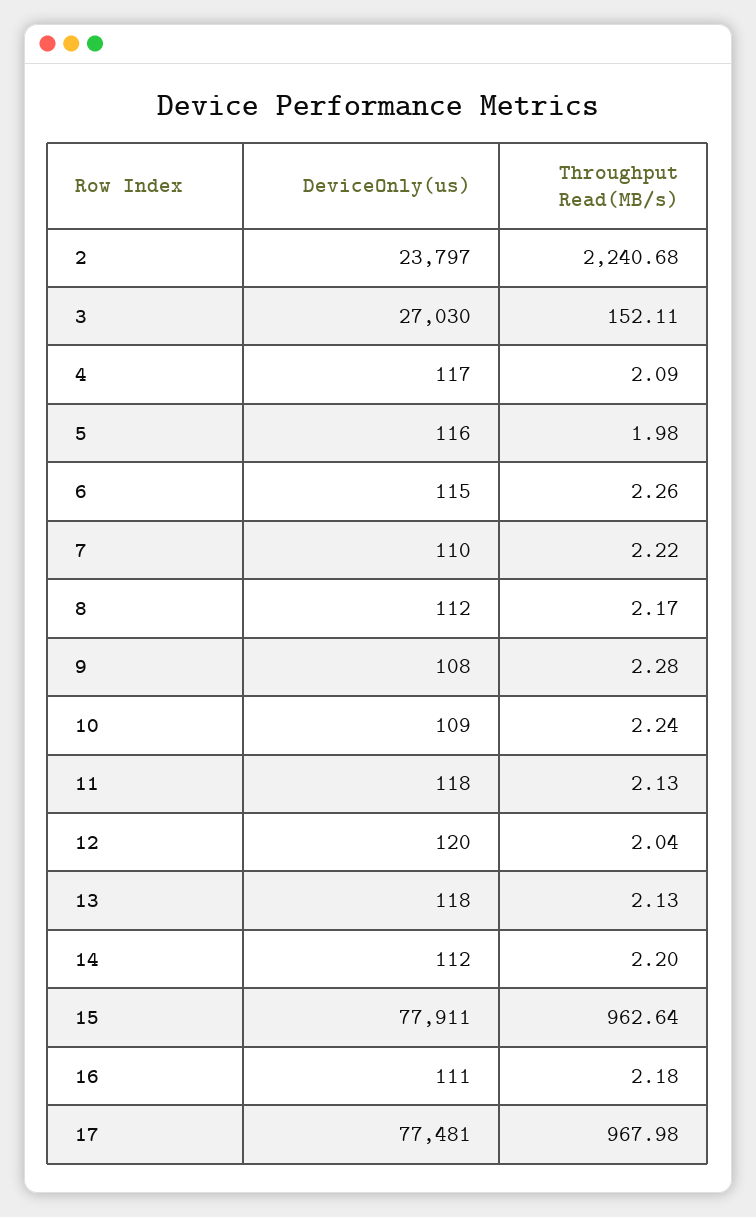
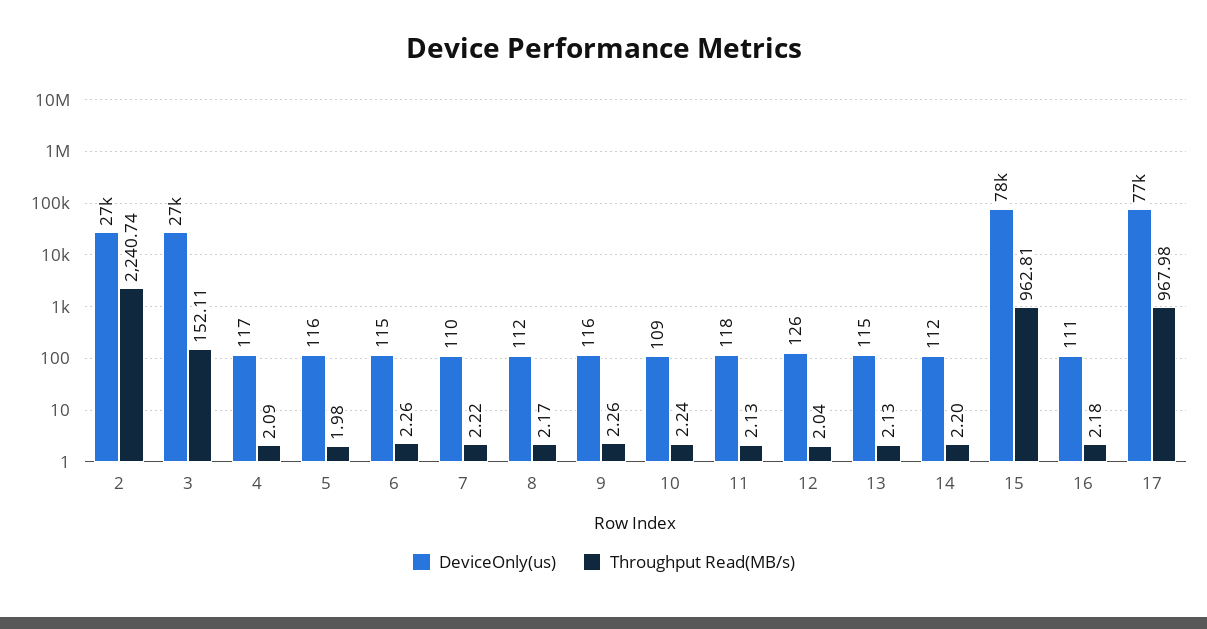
DeviceOnly(us), 2: 23797 -> 27000
Throughput Read(MB/s), 2: 2240.68 -> 2240.74
DeviceOnly(us), 9: 108 -> 116
Throughput Read(MB/s), 9: 2.28 -> 2.26
DeviceOnly(us), 12: 120 -> 126
DeviceOnly(us), 13: 118 -> 115
Throughput Read(MB/s), 15: 962.64 -> 962.81

